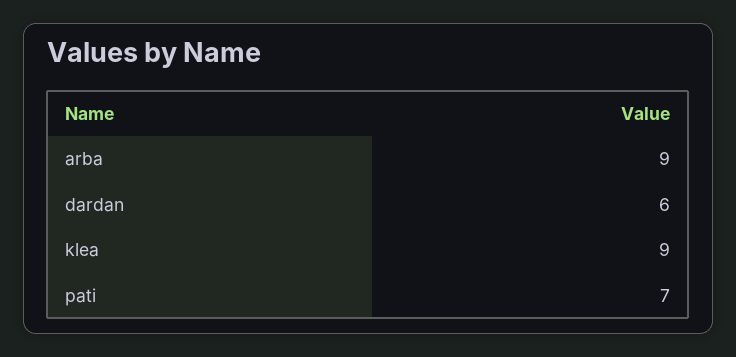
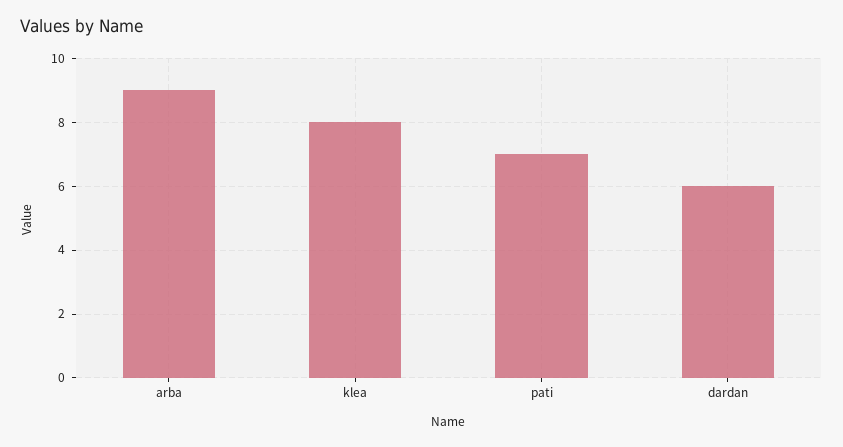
klea: 9 -> 8

